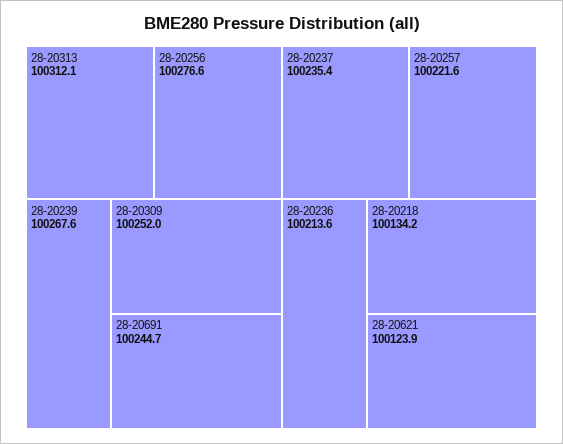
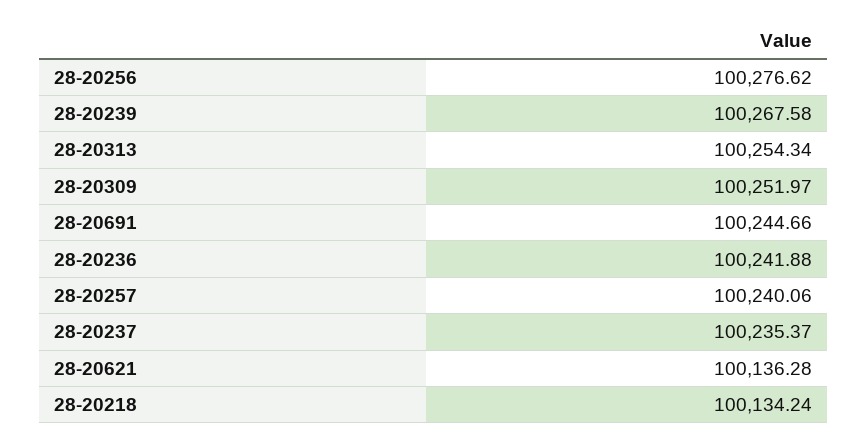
28-20313: 100312.1 -> 100254.34
28-20257: 100221.6 -> 100240.06
28-20236: 100213.6 -> 100241.88
28-20621: 100123.9 -> 100136.28

